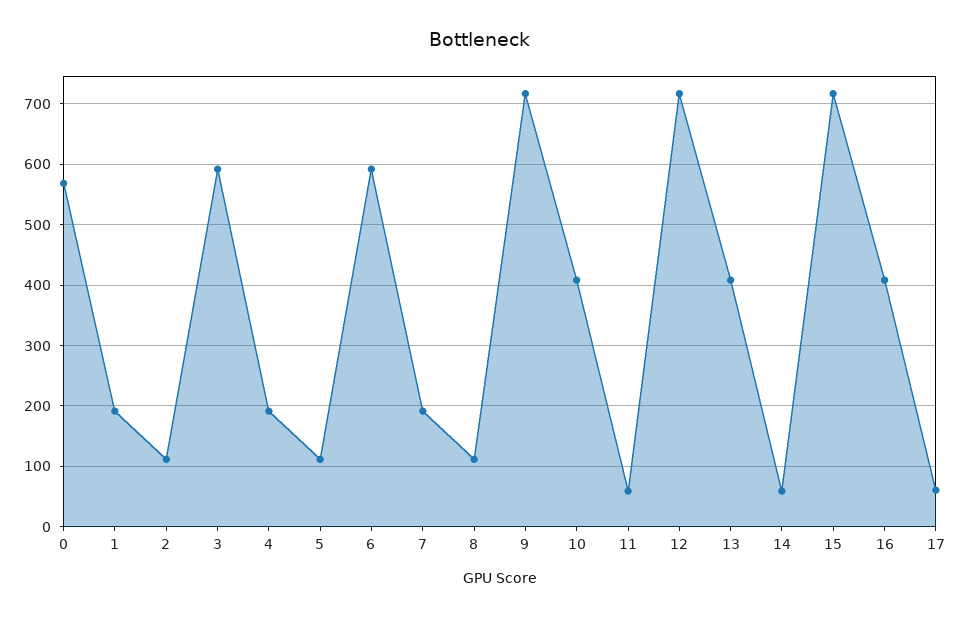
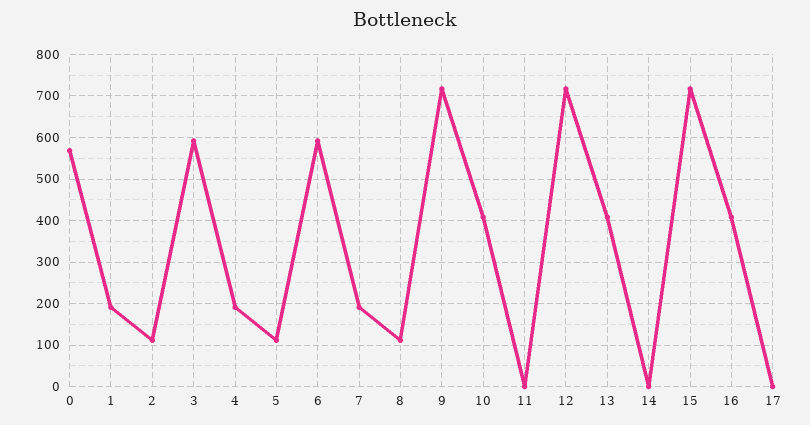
11: 60 -> 0
14: 60 -> 0
17: 60 -> 0

